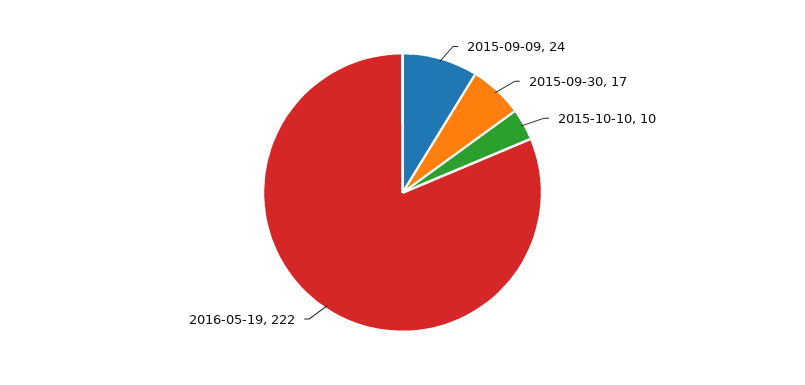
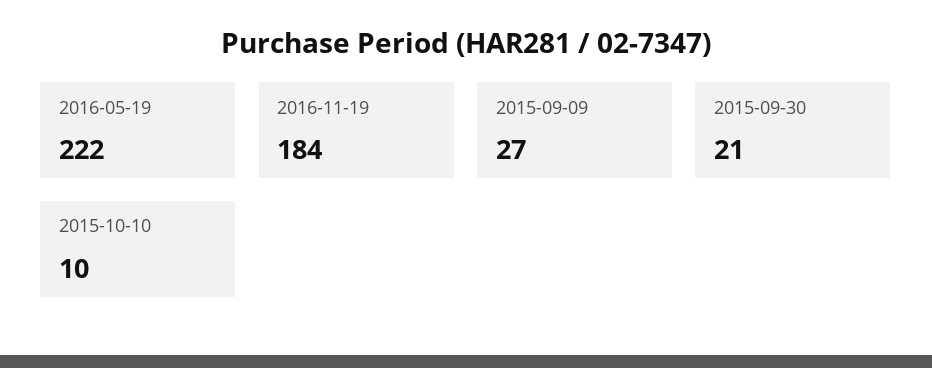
2015-09-09: 24 -> 27
2015-09-30: 17 -> 21
2016-11-19: none -> 184

